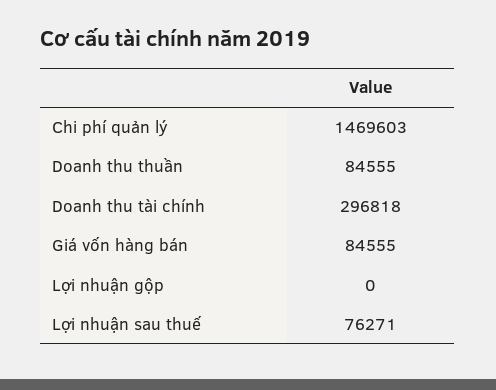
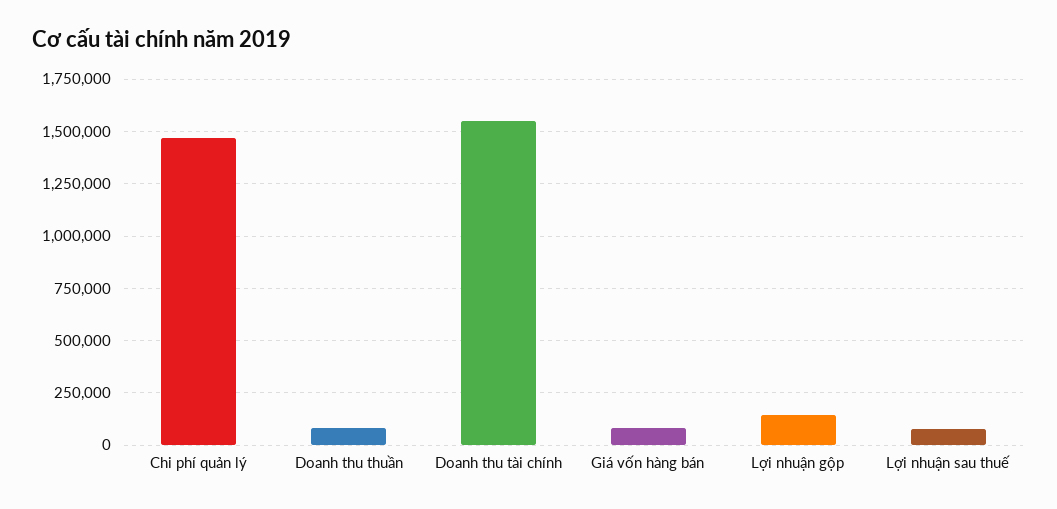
Doanh thu tài chính: 296818 -> 1550000
Lợi nhuận gộp: 0 -> 150000

